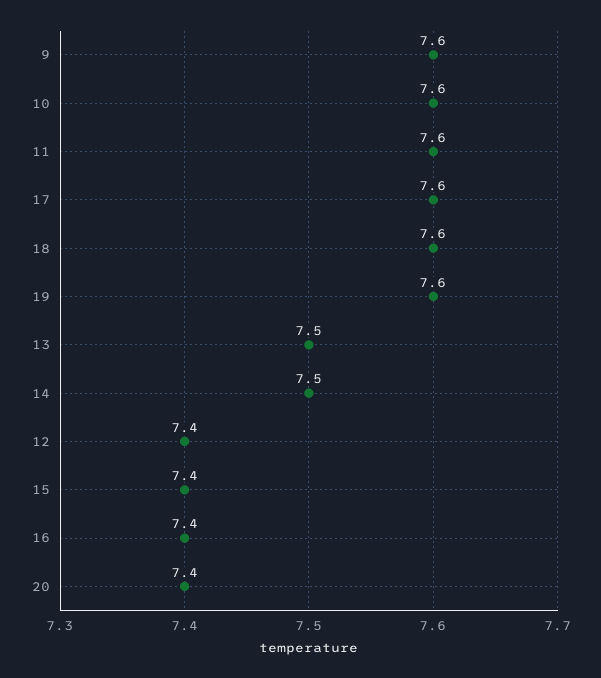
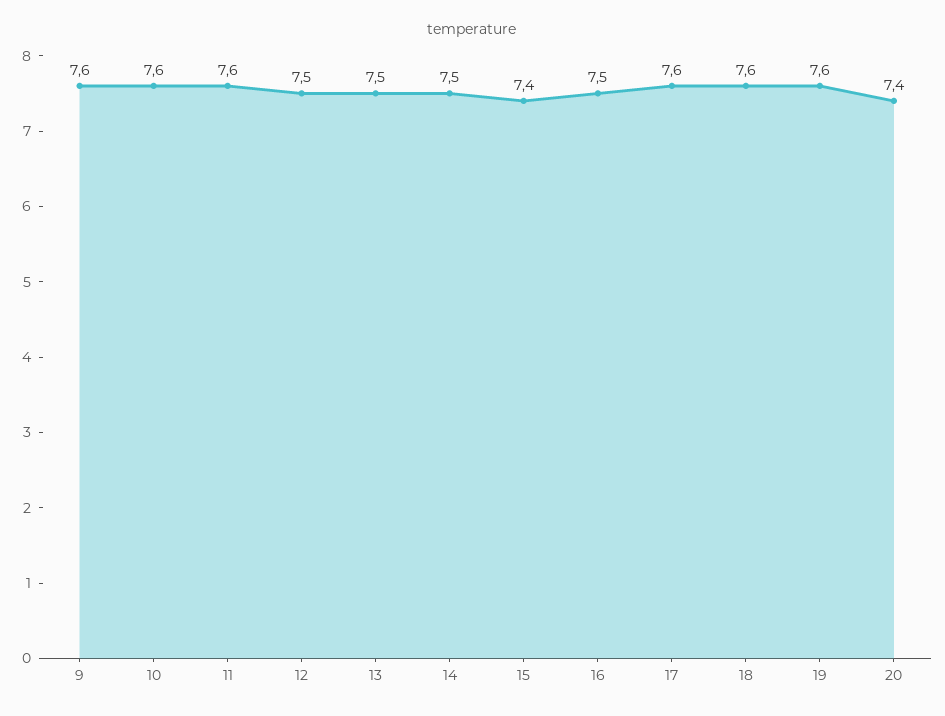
12: 7.4 -> 7.5
16: 7.4 -> 7.5

